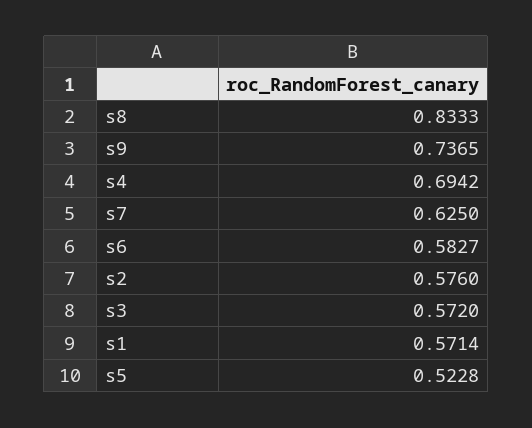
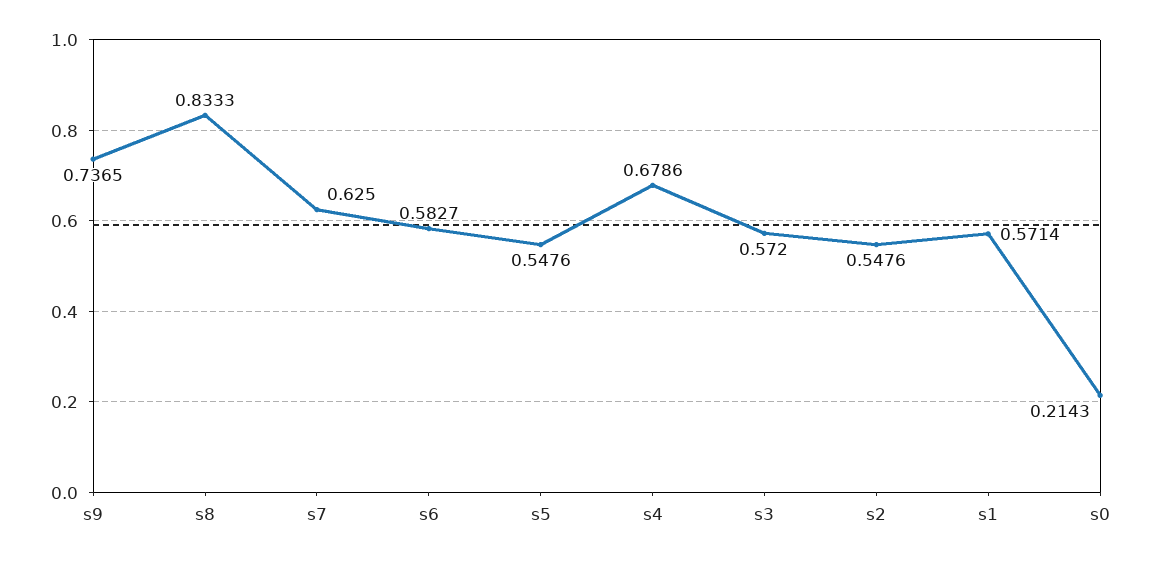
s4: 0.6942 -> 0.6786
s2: 0.576 -> 0.5476
s5: 0.5228 -> 0.5476
s0: none -> 0.2143

